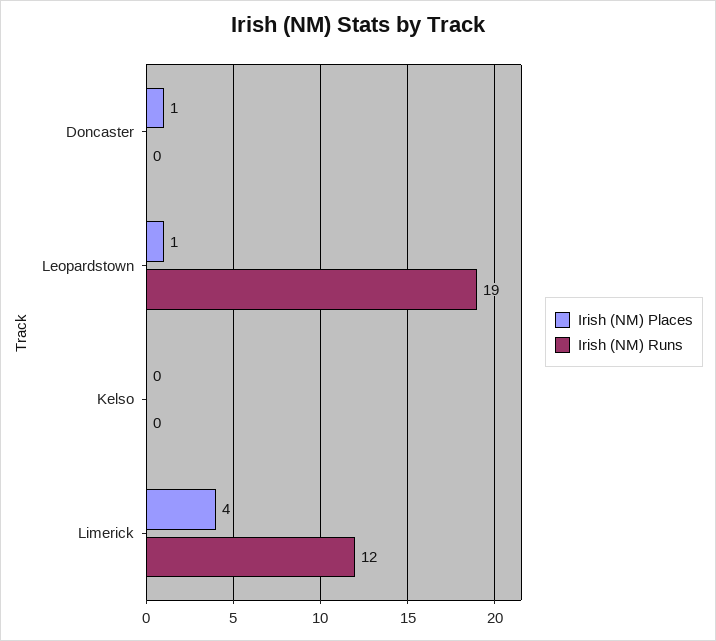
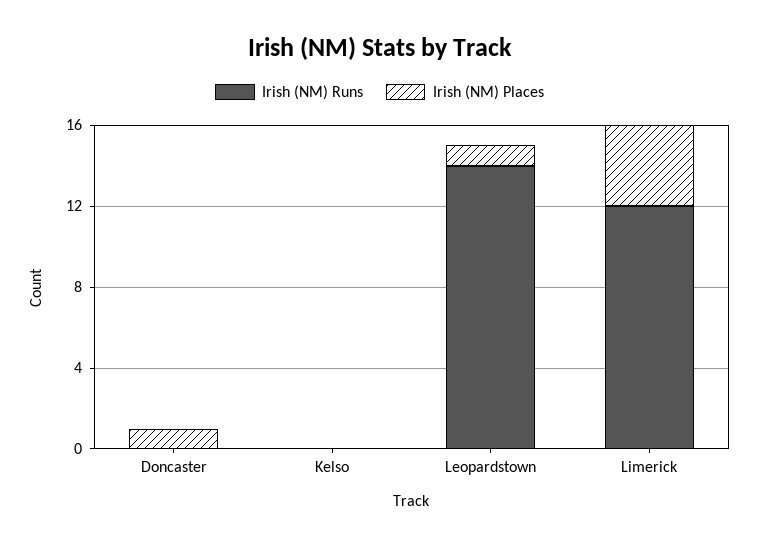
Irish (NM) Runs, Leopardstown: 19 -> 14

